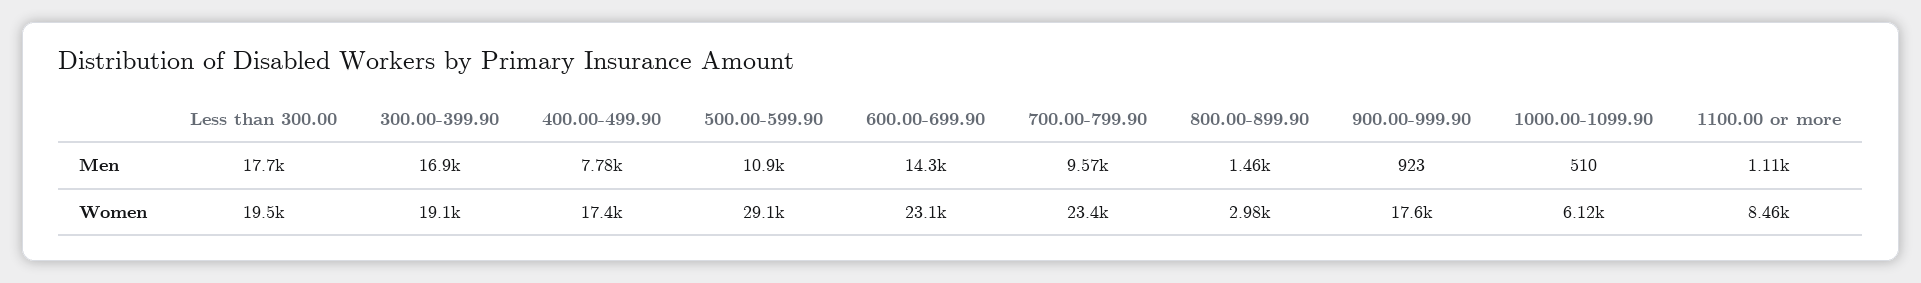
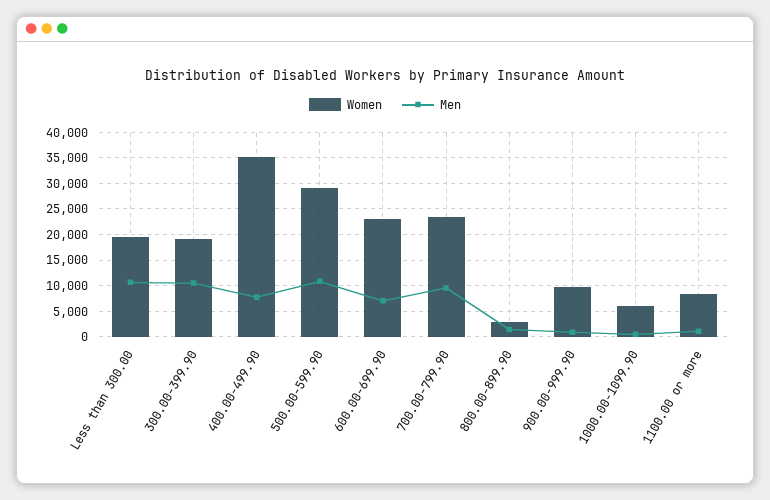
Men, Less than 300.00: 17700 -> 10000
Men, 300.00-399.90: 16900 -> 10000
Men, 600.00-699.90: 14300 -> 7500
Women, 400.00-499.90: 17400 -> 35000
Women, 900.00-999.90: 17600 -> 10000

